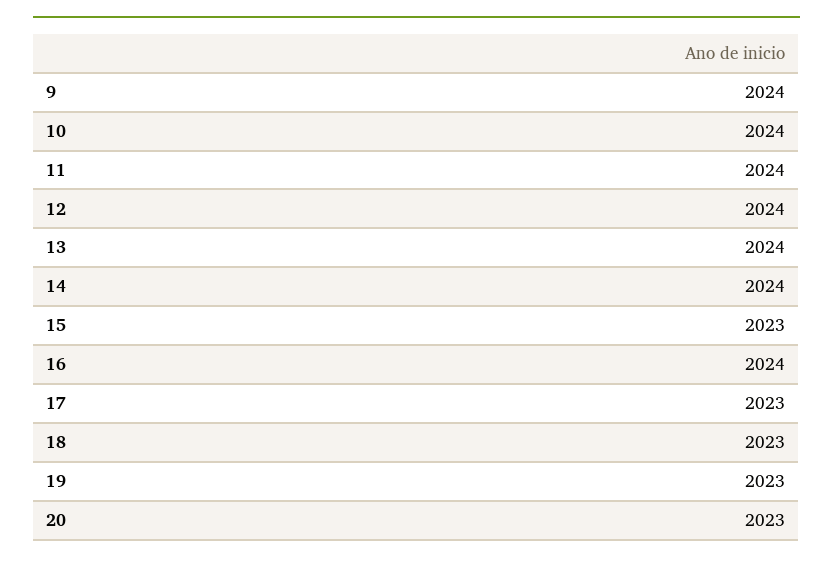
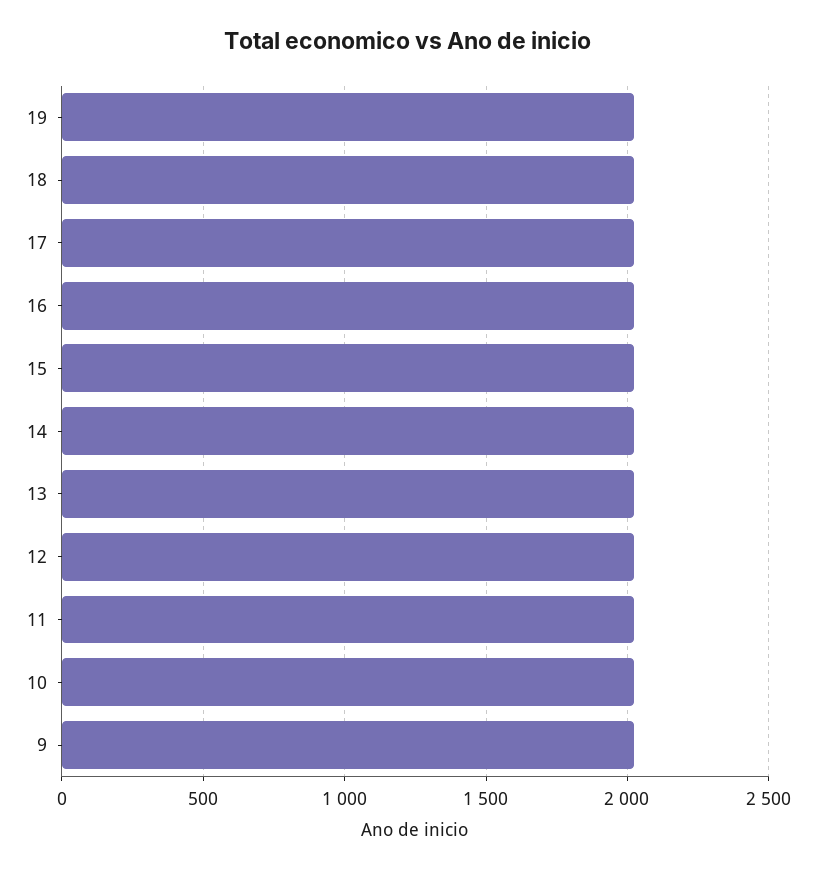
20: 2023 -> none

